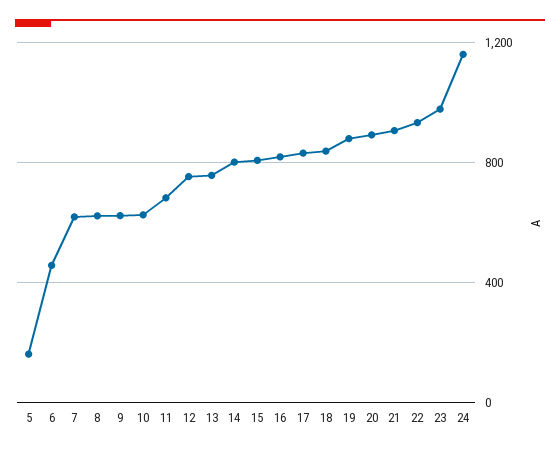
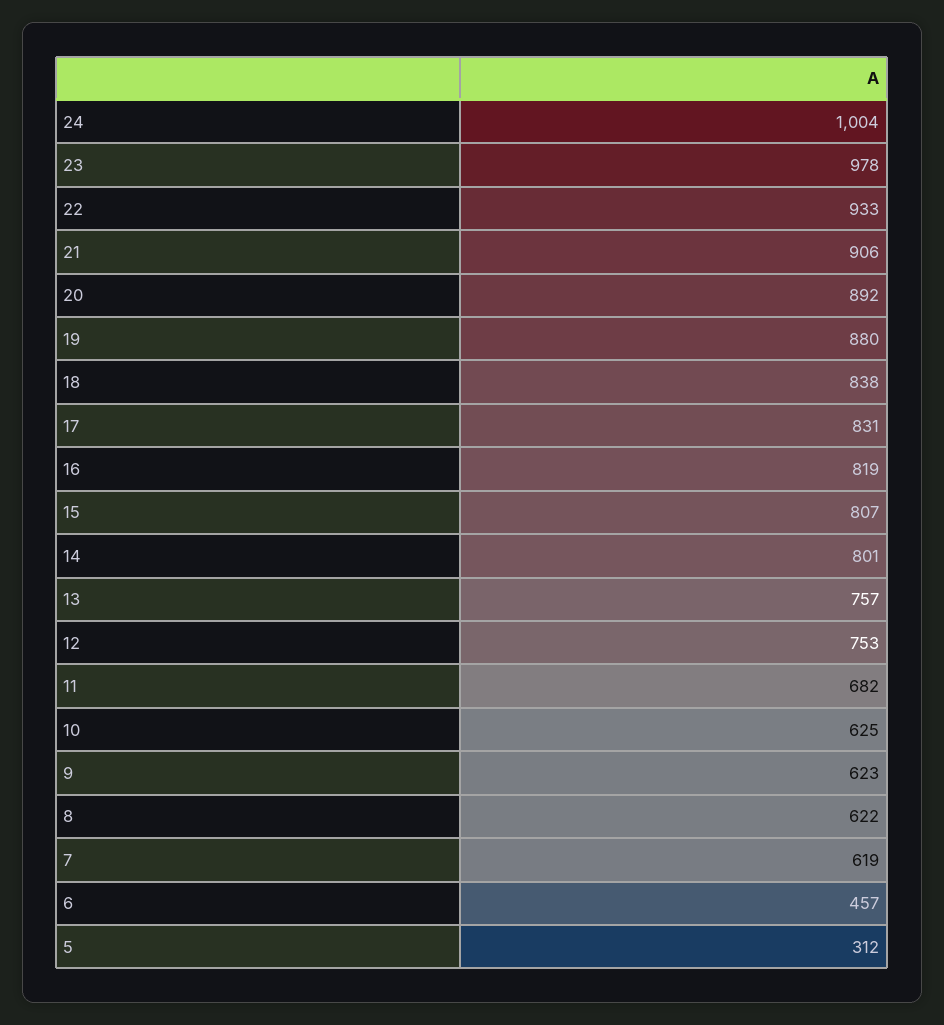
5: 150 -> 312
24: 1150 -> 1004

